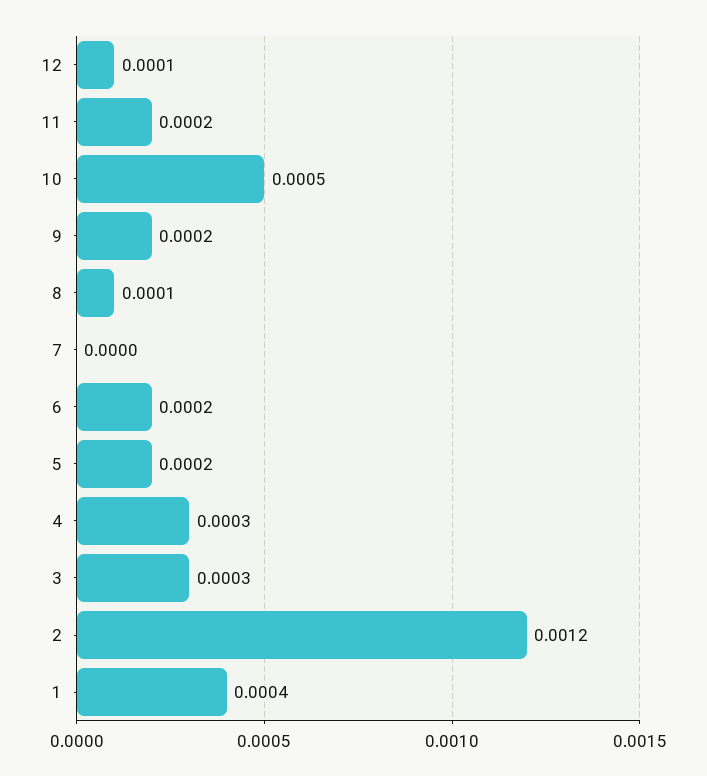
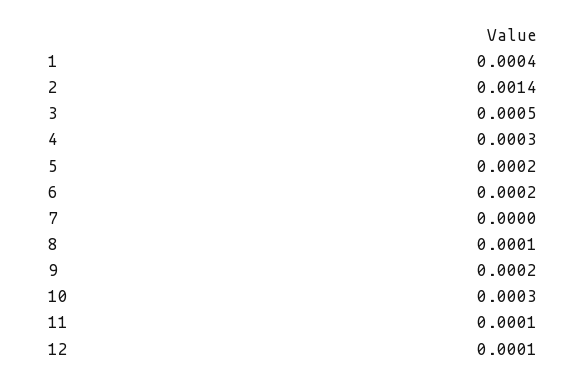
11: 0.0002 -> 0.0001
10: 0.0005 -> 0.0003
3: 0.0003 -> 0.0005
2: 0.0012 -> 0.0014

